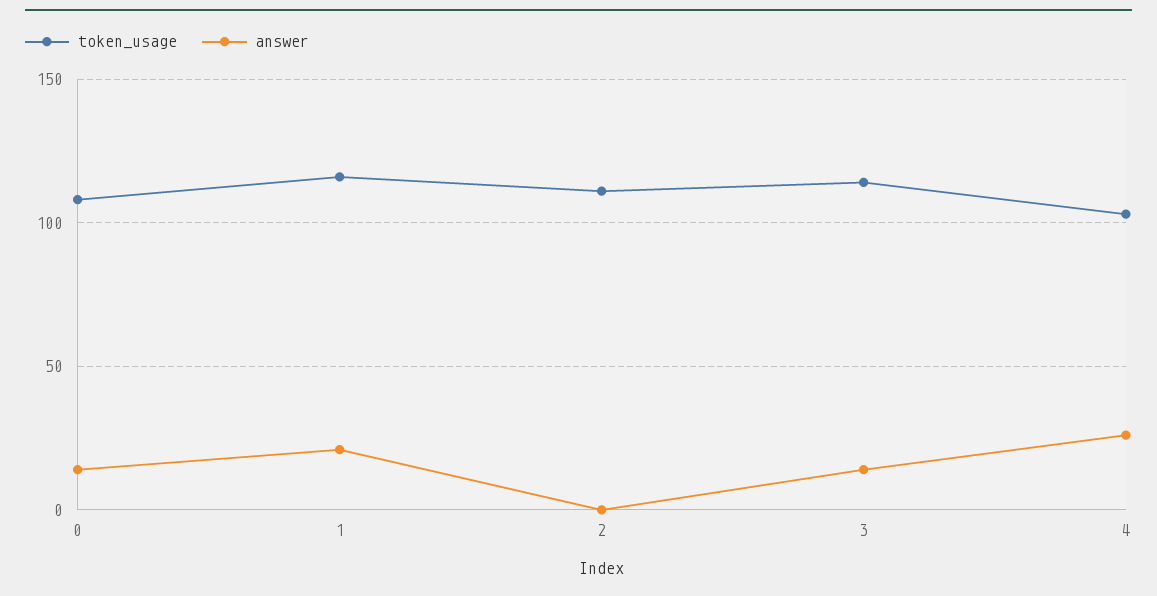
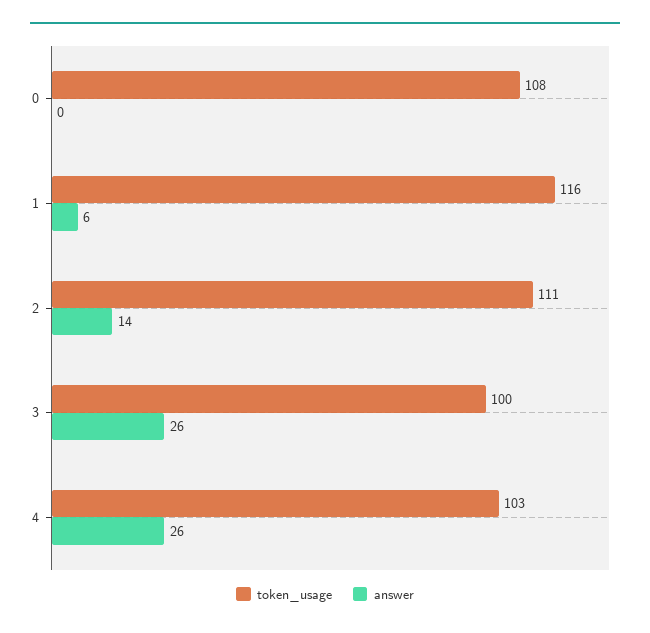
answer, 0: 15 -> 0
answer, 1: 20 -> 6
answer, 2: 0 -> 14
token_usage, 3: 115 -> 100
answer, 3: 15 -> 26

